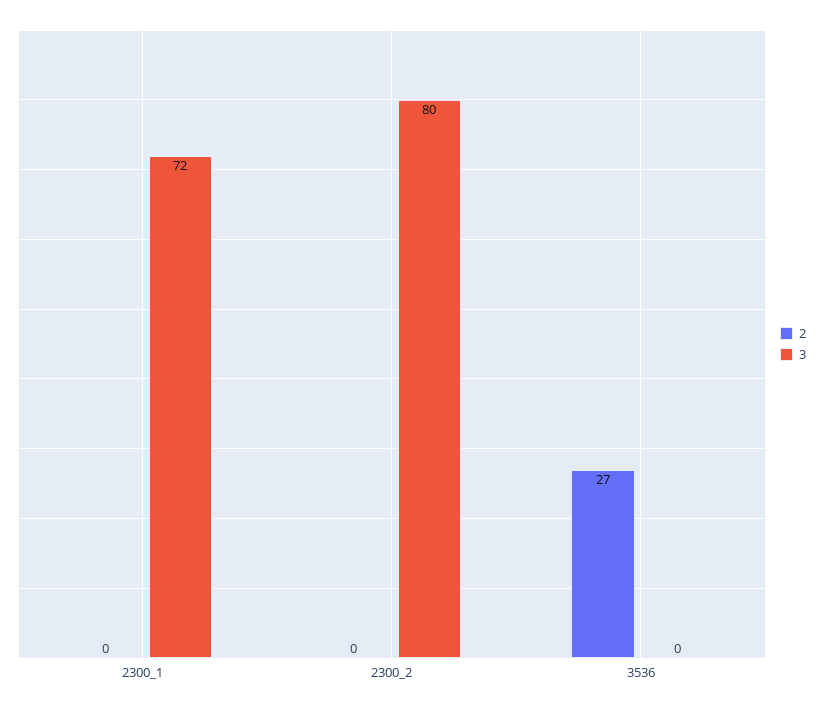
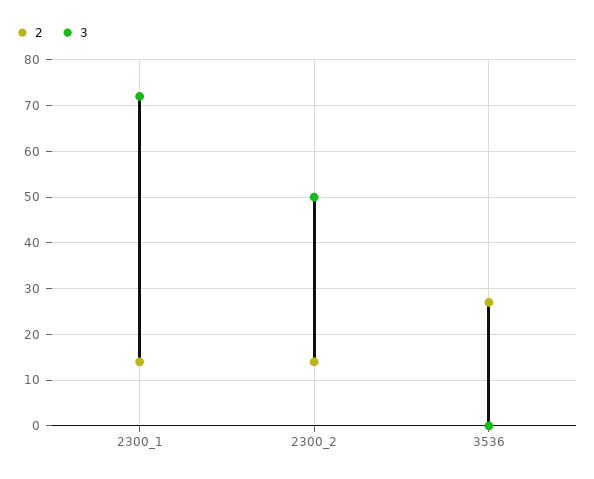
2, 2300_1: 0 -> 15
2, 2300_2: 0 -> 15
3, 2300_2: 80 -> 50

